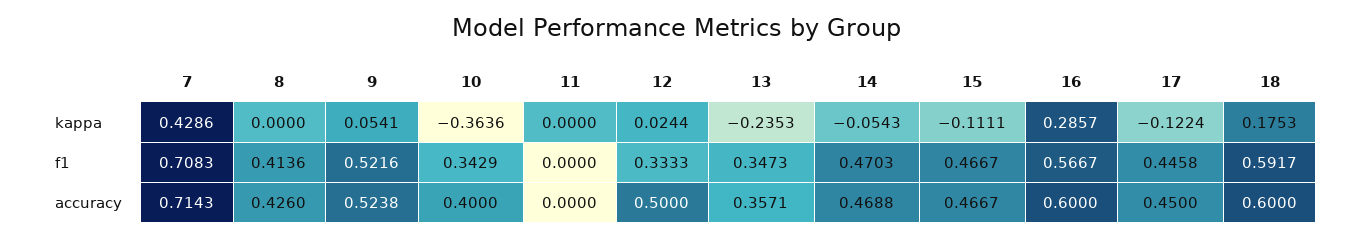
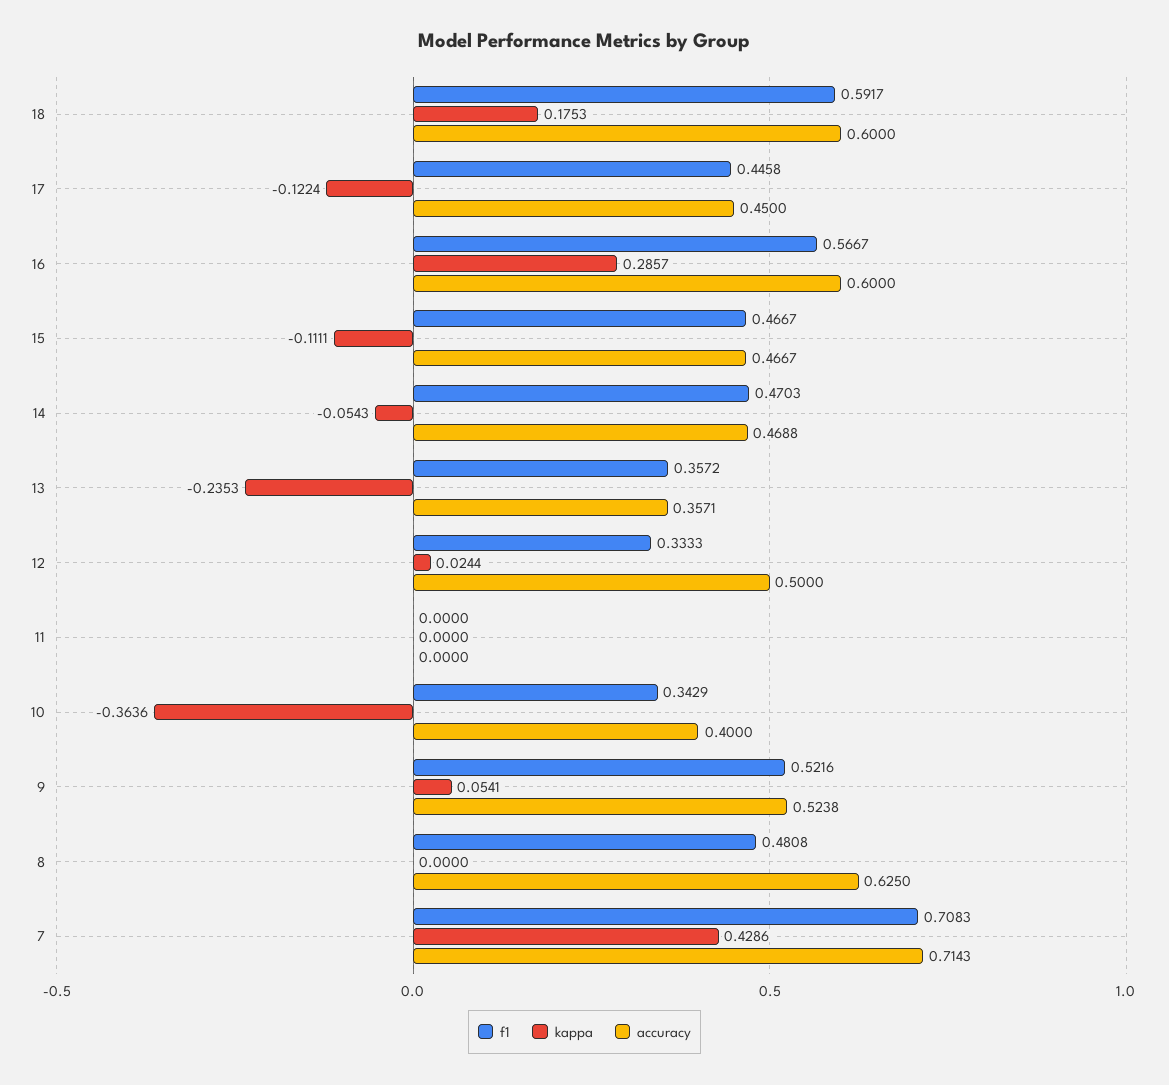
f1, 8: 0.4136 -> 0.4808
f1, 13: 0.3473 -> 0.3572
accuracy, 8: 0.426 -> 0.625

